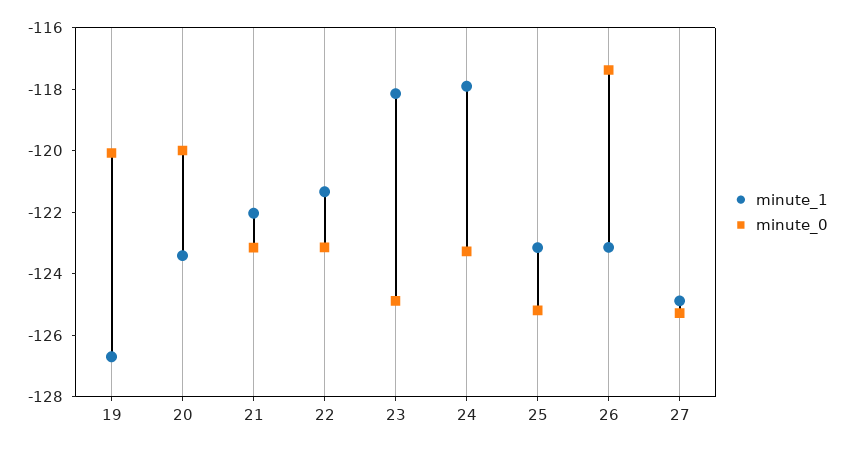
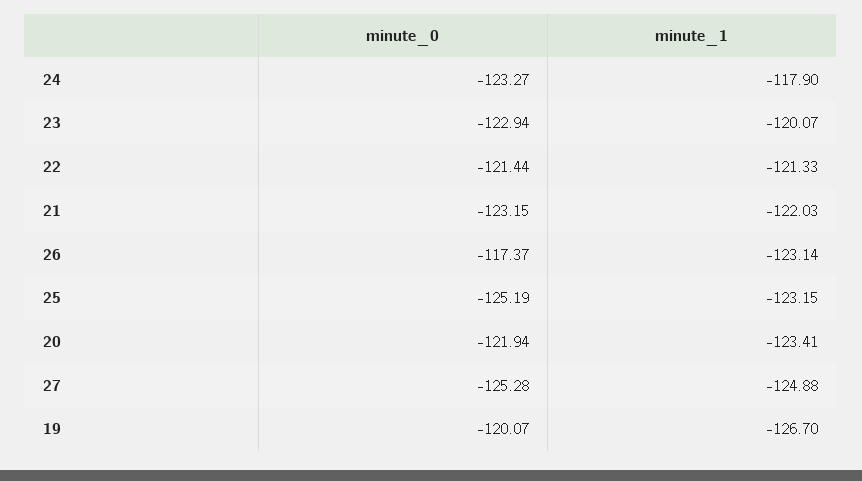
minute_0, 20: -120 -> -121.94
minute_0, 22: -123 -> -121.44
minute_1, 23: -118 -> -120.07
minute_0, 23: -125 -> -122.94

